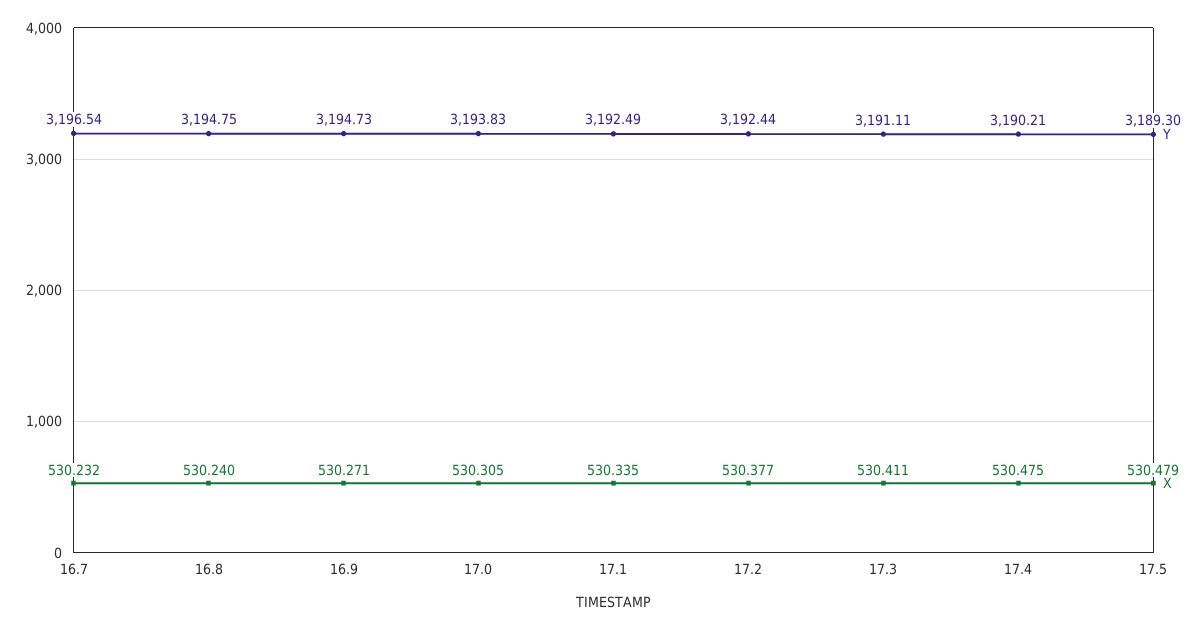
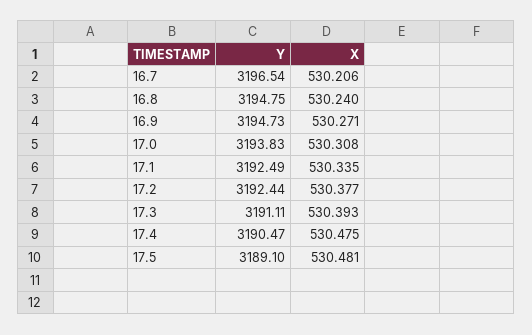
X, 16.7: 530.232 -> 530.206
X, 17.0: 530.305 -> 530.308
X, 17.3: 530.411 -> 530.393
Y, 17.4: 3190.21 -> 3190.47
Y, 17.5: 3189.3 -> 3189.1
X, 17.5: 530.479 -> 530.481

